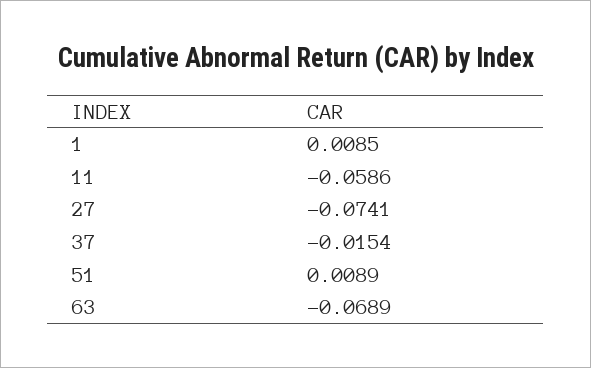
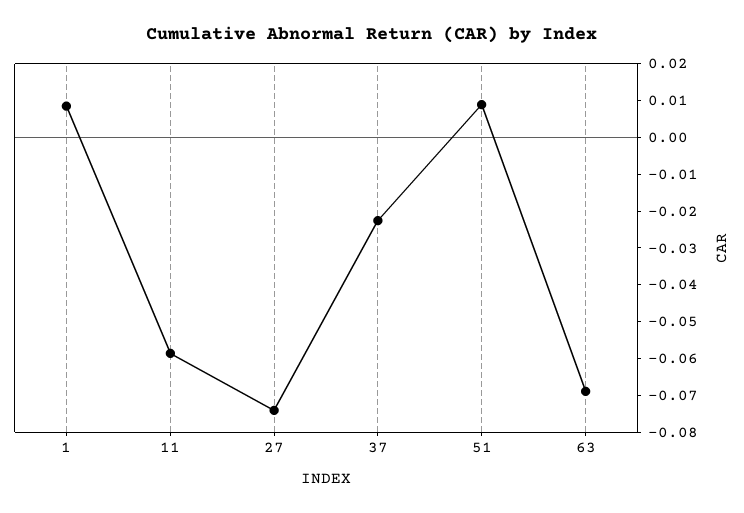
37: -0.0154 -> -0.0225

